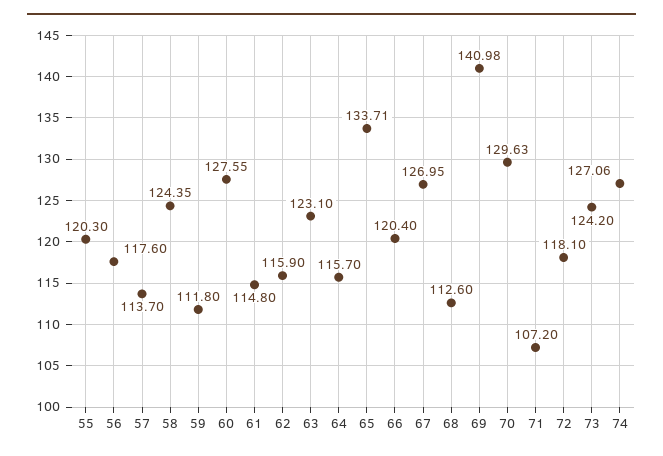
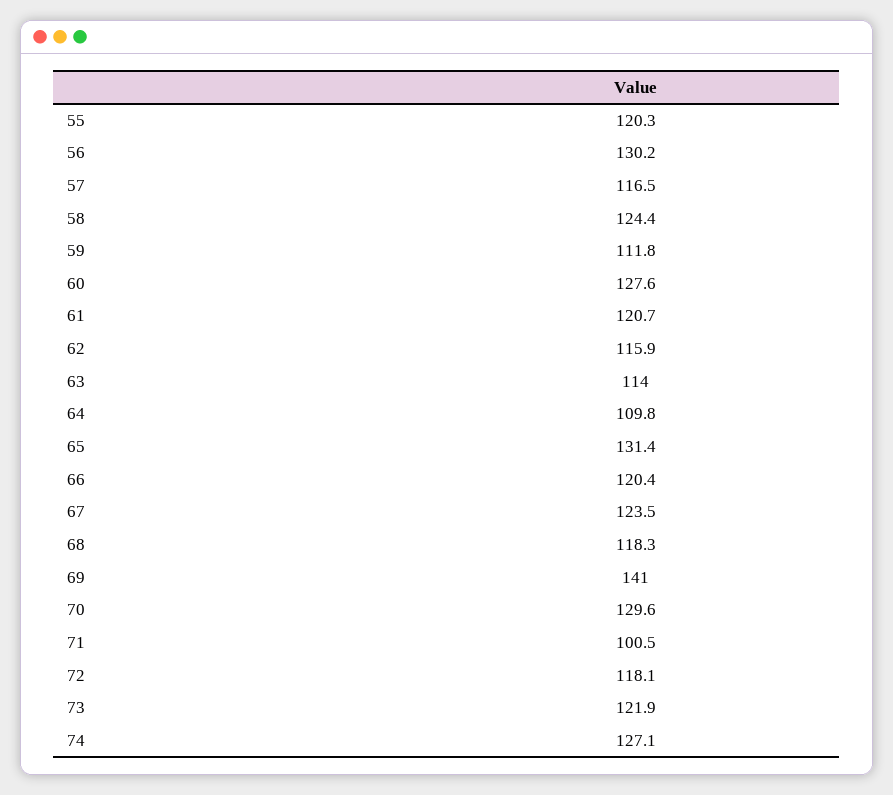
56: 117.6 -> 130.2
57: 113.7 -> 116.5
61: 114.8 -> 120.7
63: 123.1 -> 114
64: 115.7 -> 109.8
65: 133.71 -> 131.4
67: 126.95 -> 123.5
68: 112.6 -> 118.3
71: 107.2 -> 100.5
73: 124.2 -> 121.9

